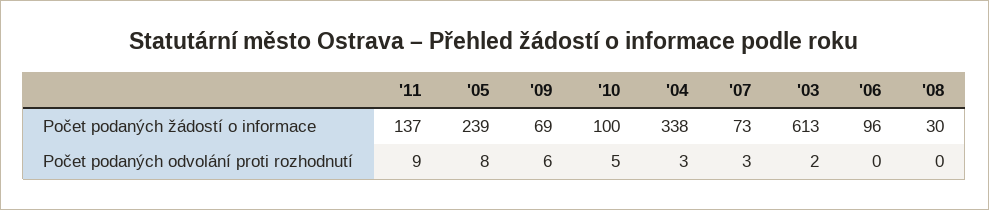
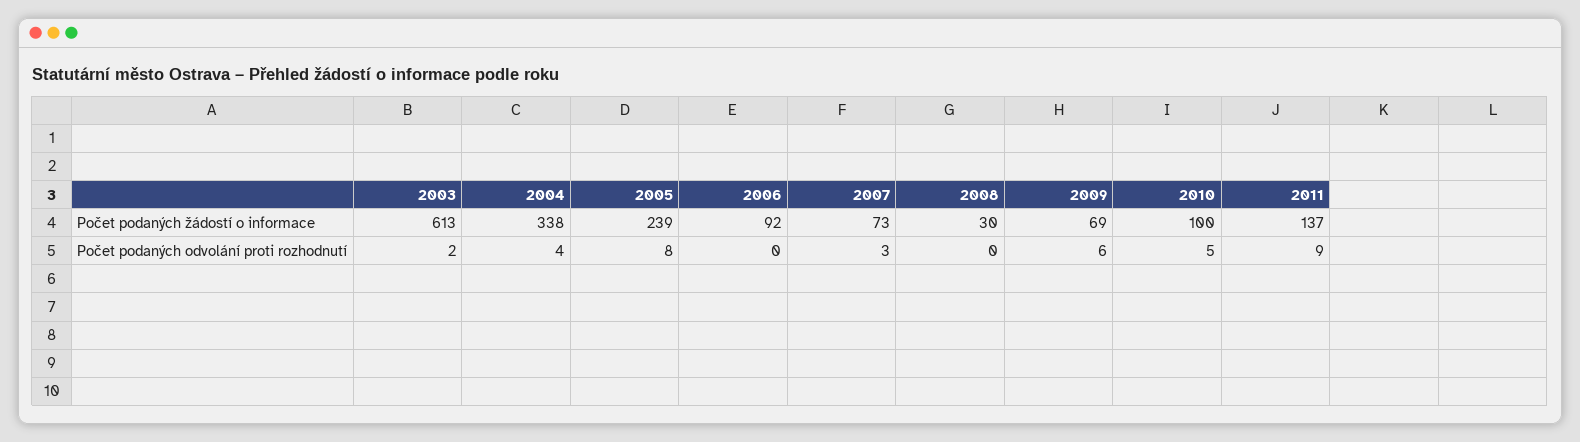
'06, Počet podaných žádostí o informace: 96 -> 92
'04, Počet podaných odvolání proti rozhodnutí: 3 -> 4

